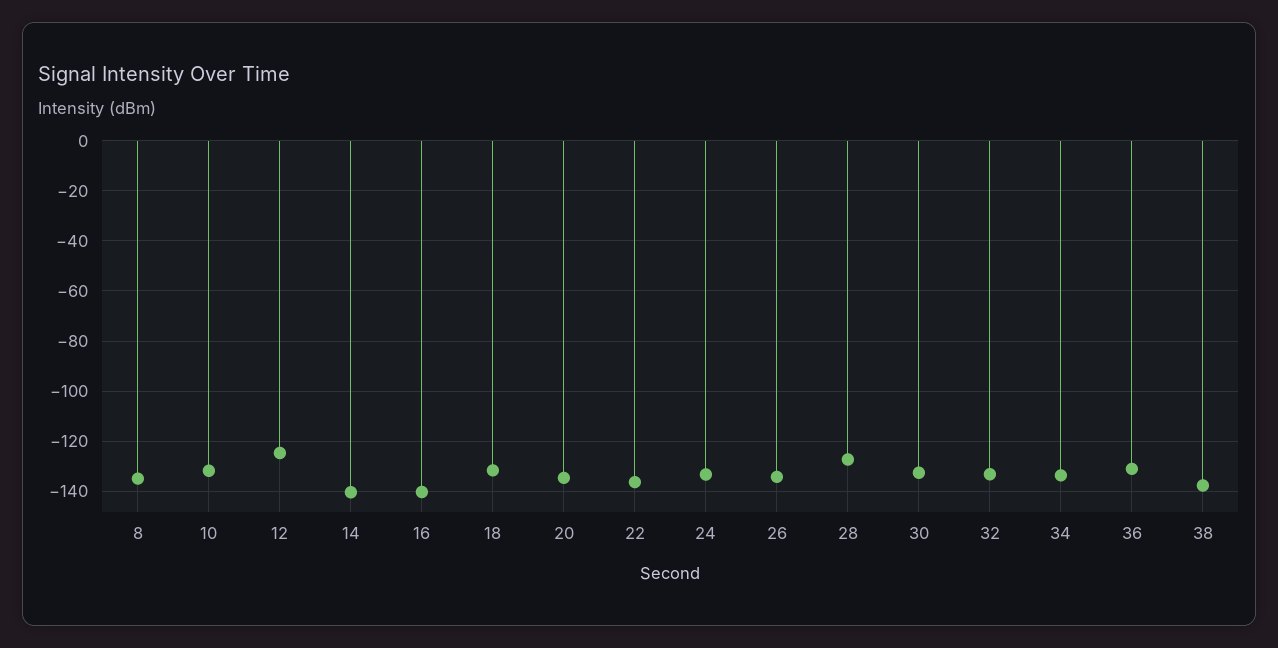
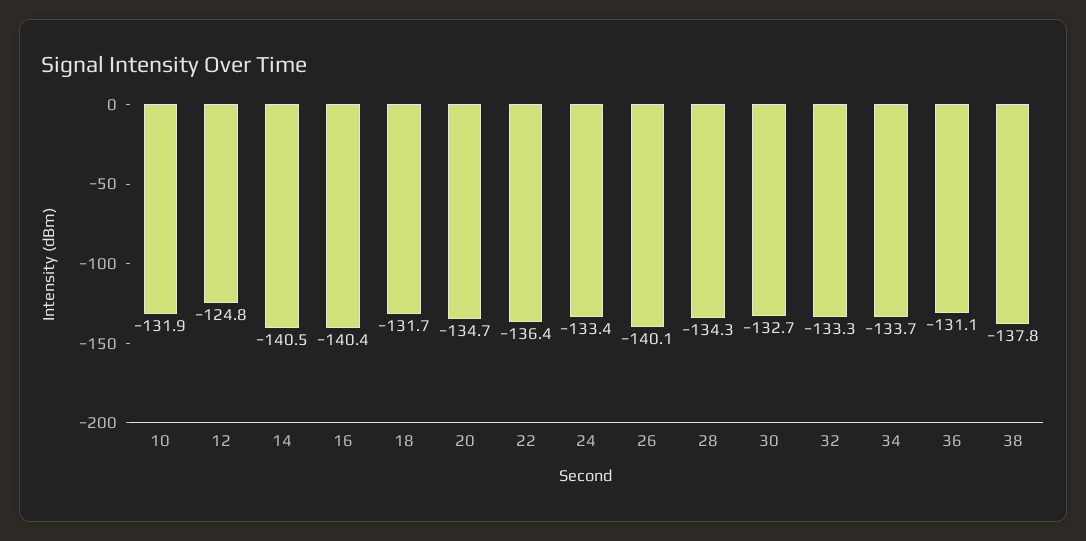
8: -135 -> none
26: -135 -> -140.1
28: -127.5 -> -134.3

